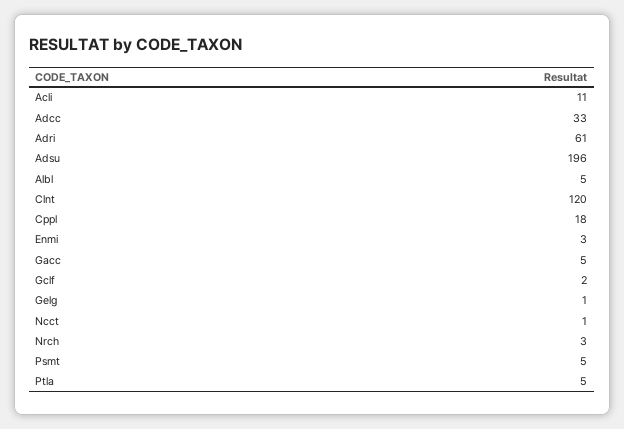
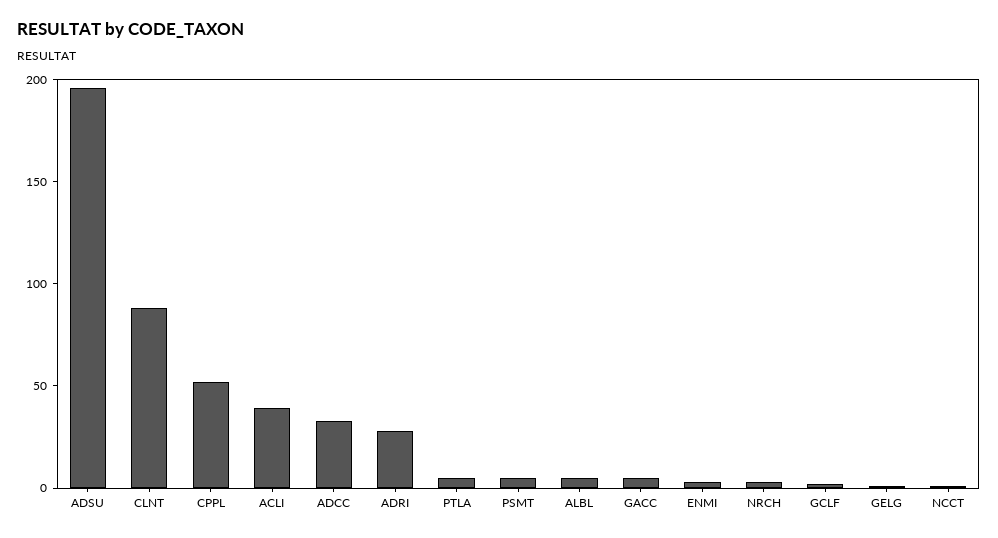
Acli: 11 -> 40
Adri: 61 -> 30
Clnt: 120 -> 90
Cppl: 18 -> 50

